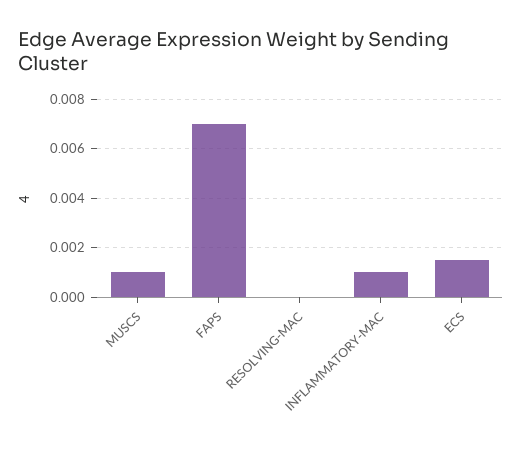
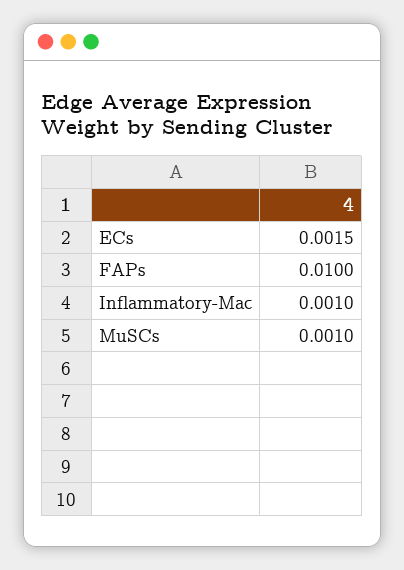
FAPS: 0.007 -> 0.01
RESOLVING-MAC: 0 -> none

